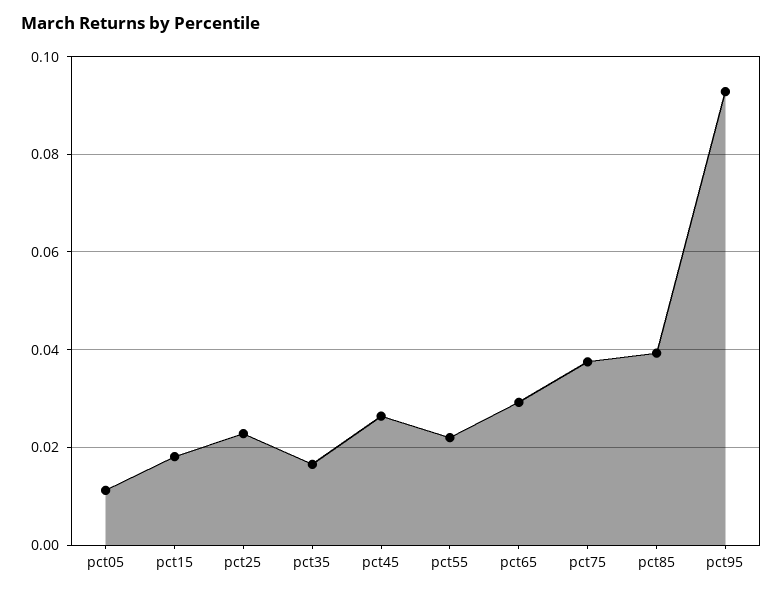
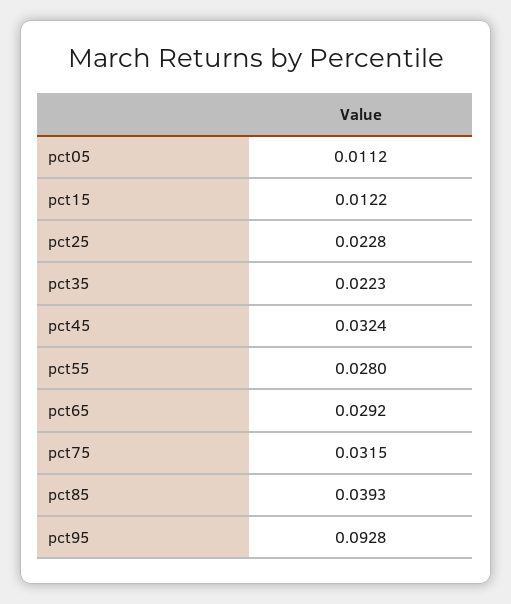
pct15: 0.018 -> 0.0122
pct35: 0.016 -> 0.0223
pct45: 0.026 -> 0.0324
pct55: 0.022 -> 0.028
pct75: 0.038 -> 0.0315

